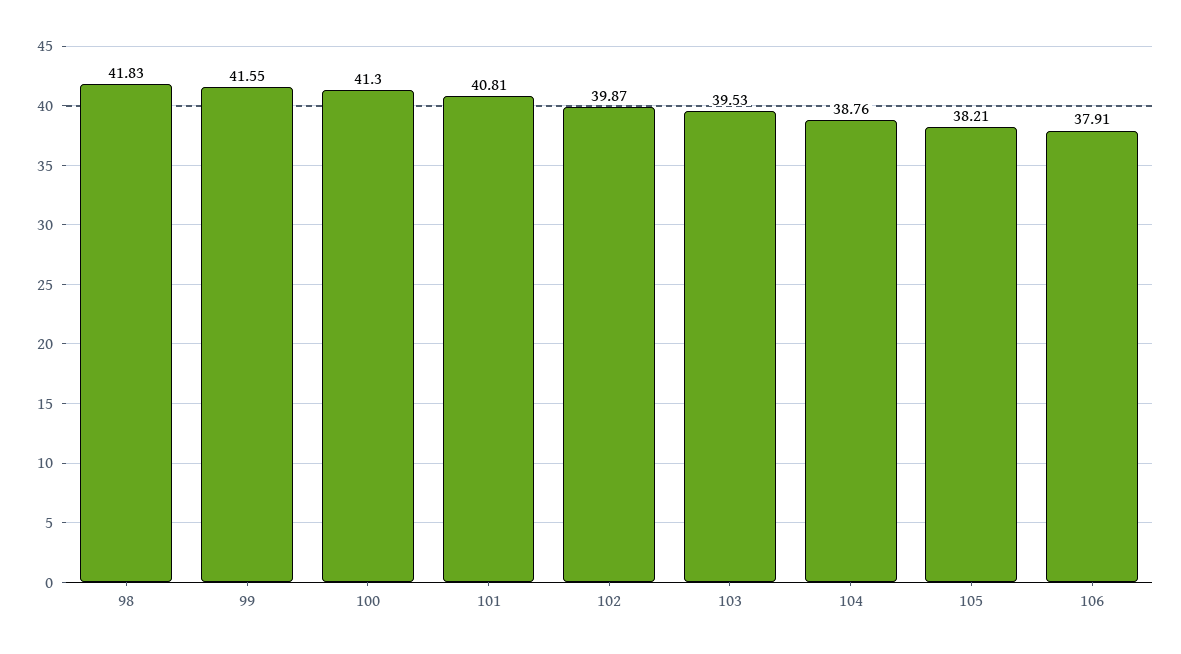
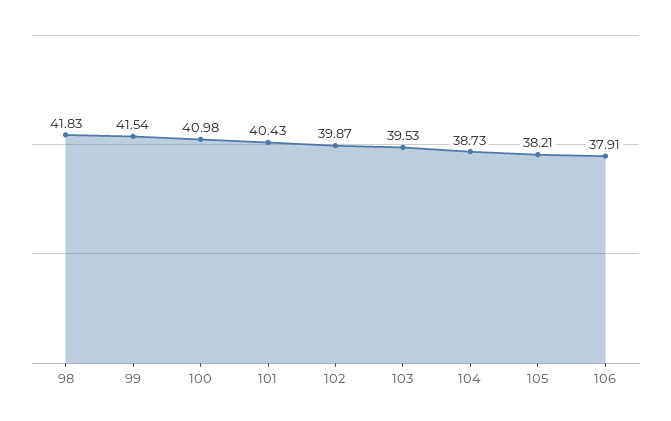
99: 41.55 -> 41.54
100: 41.3 -> 40.98
101: 40.81 -> 40.43
104: 38.76 -> 38.73

